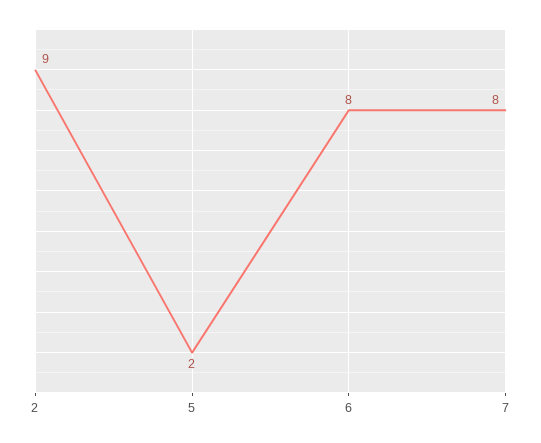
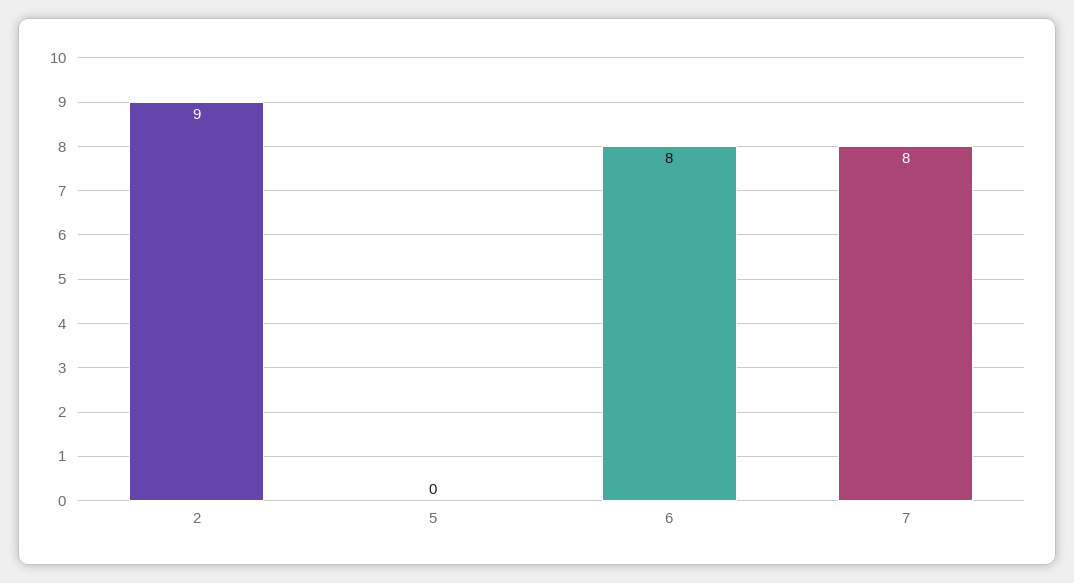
5: 2 -> 0

